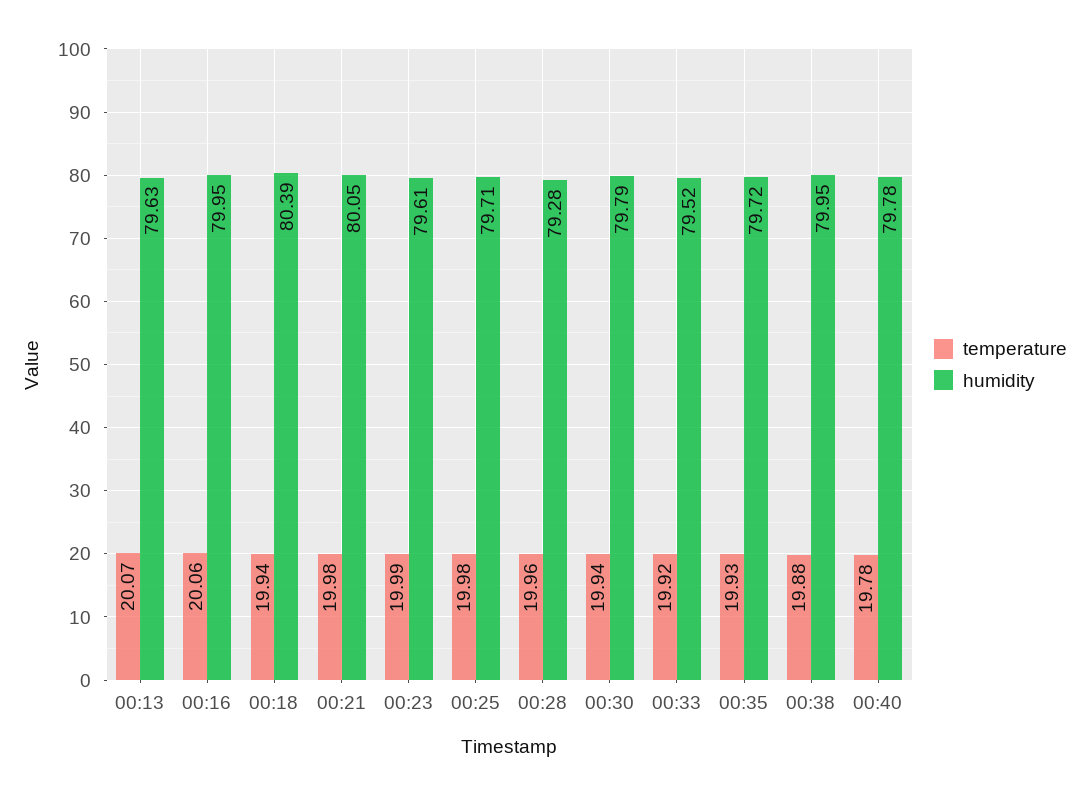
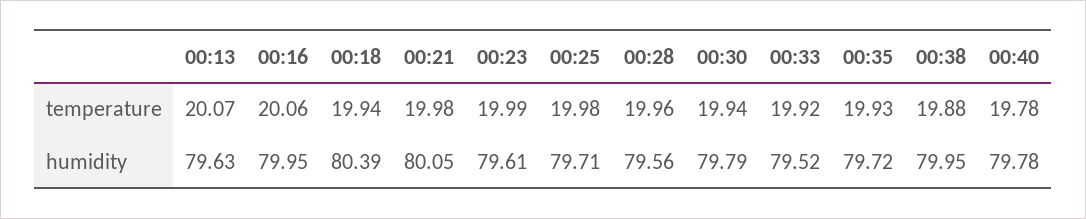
humidity, 00:28: 79.28 -> 79.56

